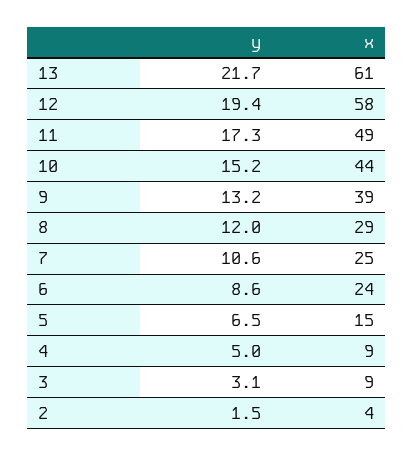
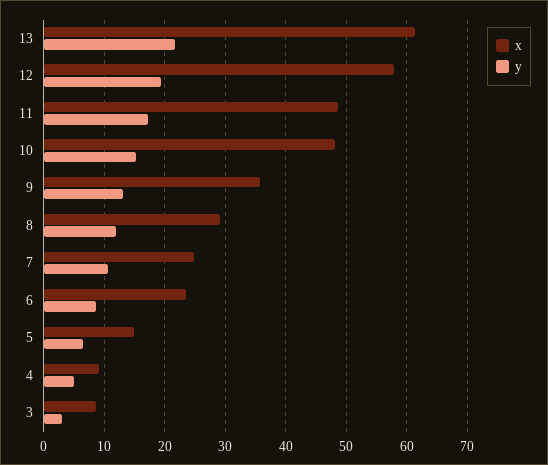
x, 10: 44 -> 48
x, 9: 39 -> 36
y, 2: 1.5 -> none
x, 2: 4 -> none

